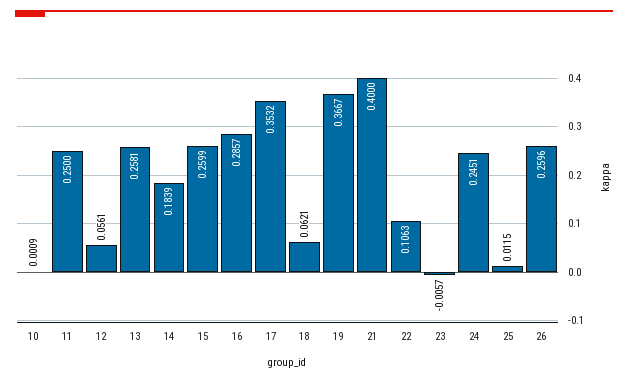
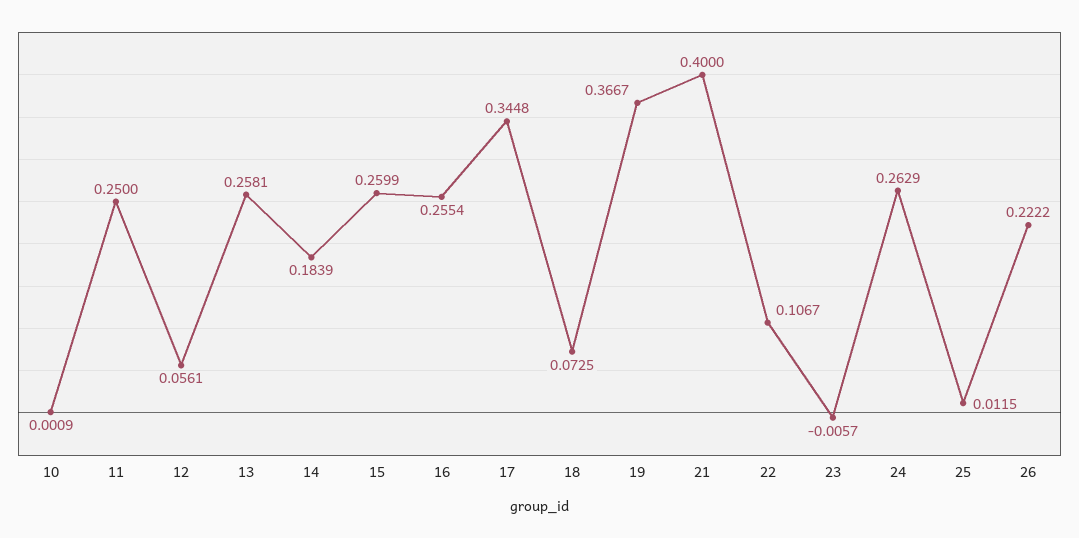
16: 0.2857 -> 0.2554
17: 0.3532 -> 0.3448
18: 0.0621 -> 0.0725
22: 0.1063 -> 0.1067
24: 0.2451 -> 0.2629
26: 0.2596 -> 0.2222

